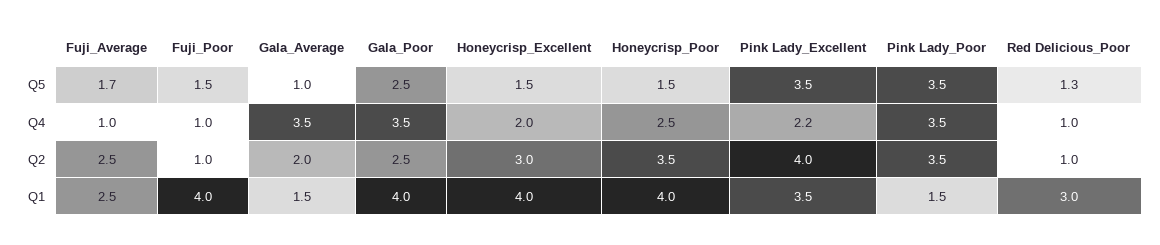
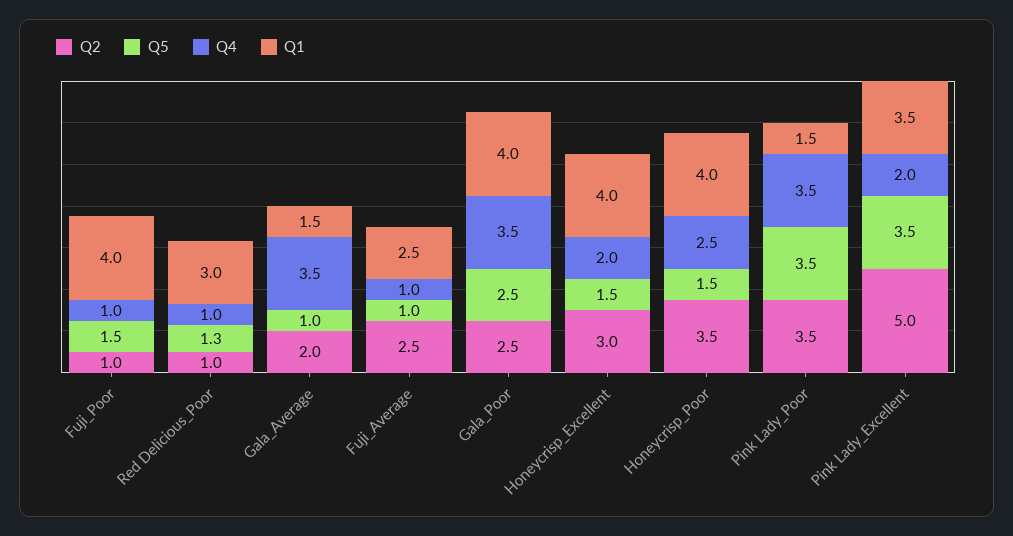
Q5, Fuji_Average: 1.7 -> 1
Q4, Pink Lady_Excellent: 2.2 -> 2
Q2, Pink Lady_Excellent: 4 -> 5

